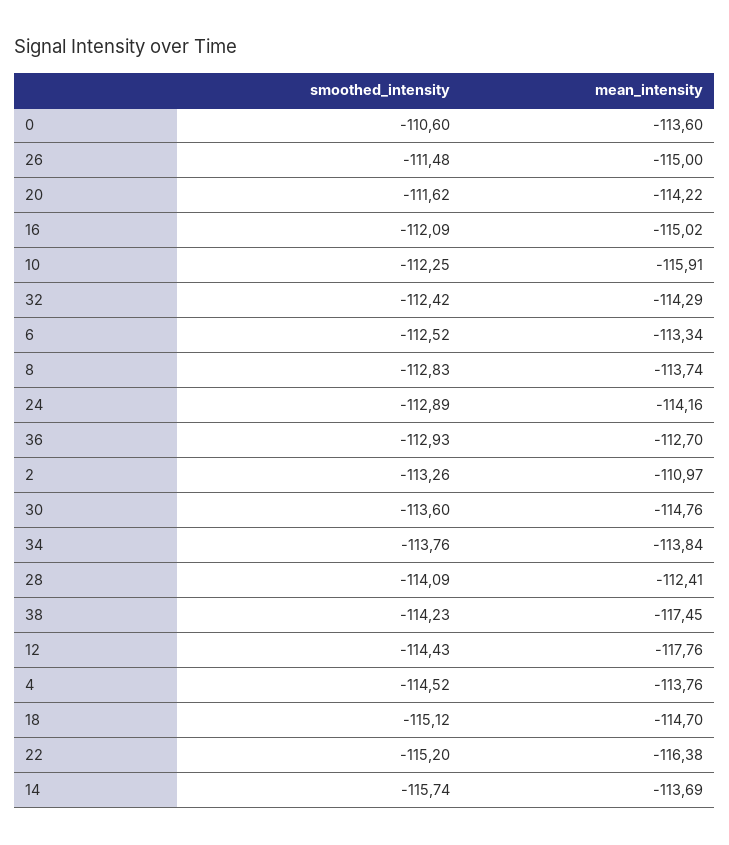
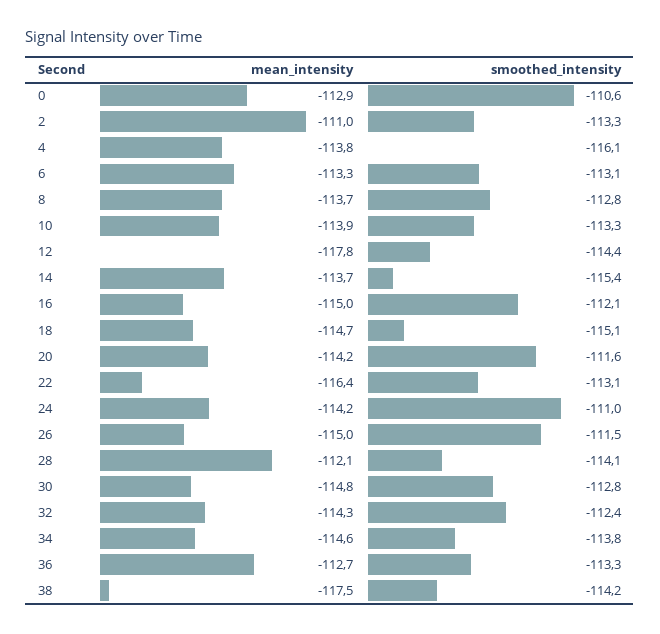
mean_intensity, 0: -113.6 -> -112.9
smoothed_intensity, 10: -112.25 -> -113.3
mean_intensity, 10: -115.91 -> -113.9
smoothed_intensity, 6: -112.52 -> -113.1
smoothed_intensity, 24: -112.89 -> -111
smoothed_intensity, 36: -112.93 -> -113.3
smoothed_intensity, 30: -113.6 -> -112.8
mean_intensity, 34: -113.84 -> -114.6
mean_intensity, 28: -112.41 -> -112.1
smoothed_intensity, 4: -114.52 -> -116.1
smoothed_intensity, 22: -115.2 -> -113.1
smoothed_intensity, 14: -115.74 -> -115.4

